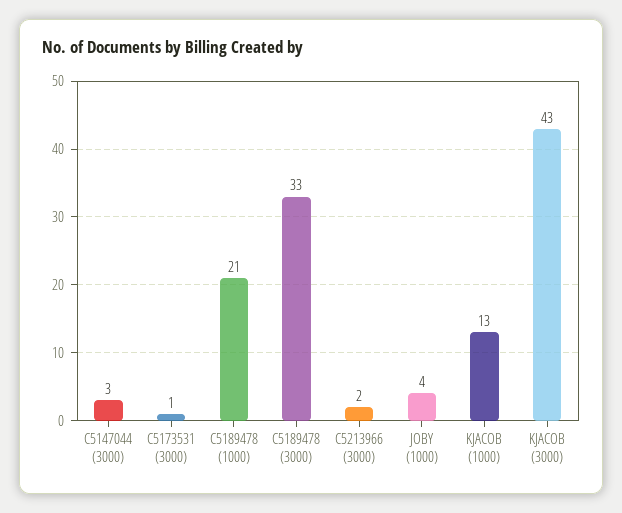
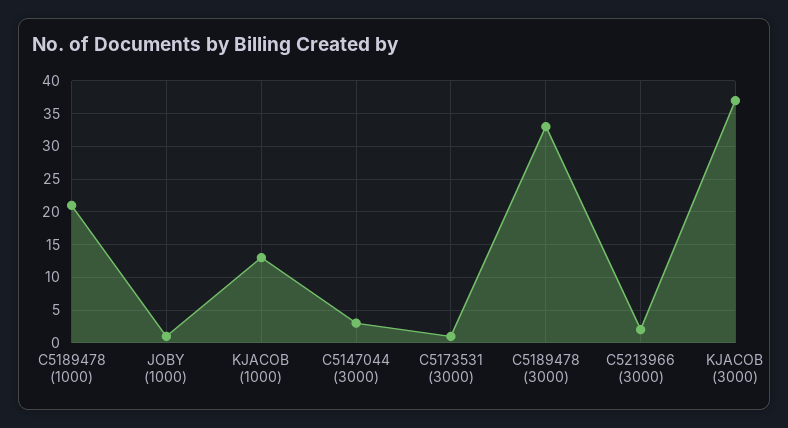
JOBY (1000): 4 -> 1
KJACOB (3000): 43 -> 37

